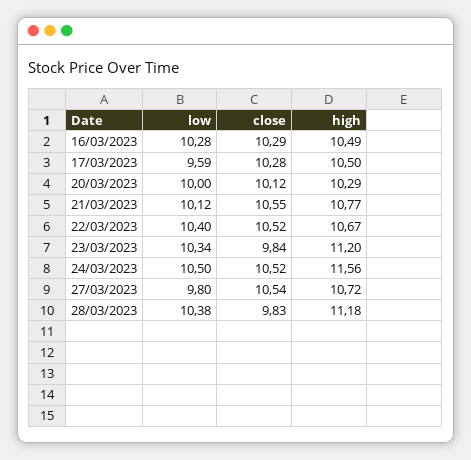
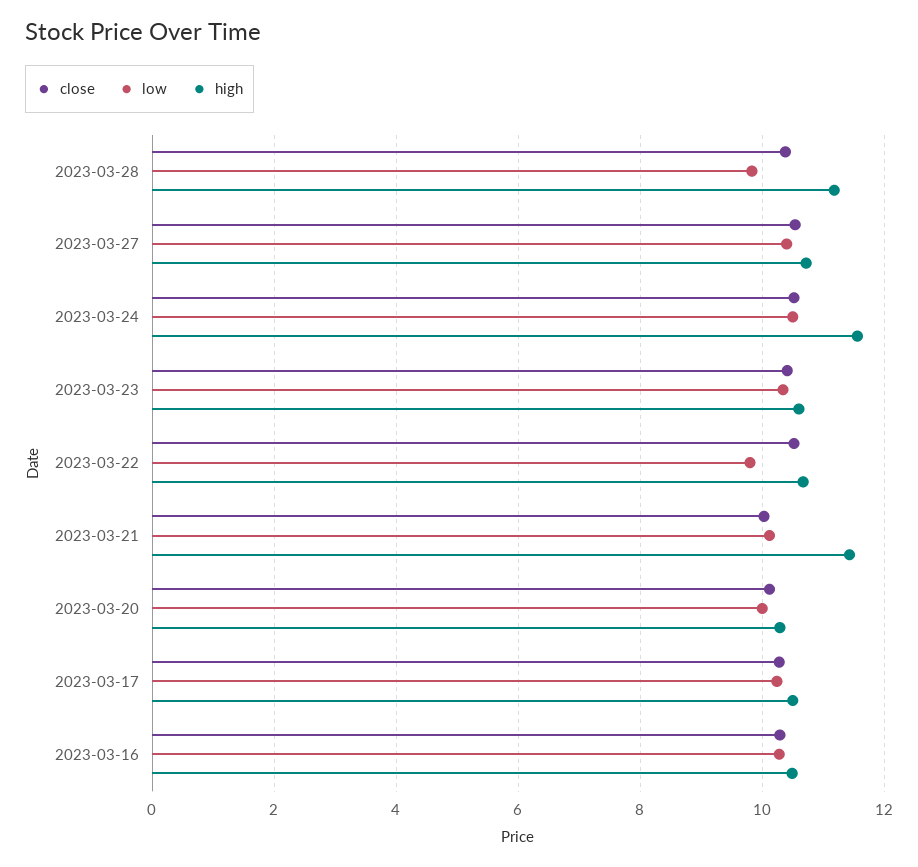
low, 17/03/2023: 9.59 -> 10.2
close, 21/03/2023: 10.55 -> 10
high, 21/03/2023: 10.77 -> 11.4
low, 22/03/2023: 10.4 -> 9.8
close, 23/03/2023: 9.84 -> 10.4
high, 23/03/2023: 11.2 -> 10.6
low, 27/03/2023: 9.8 -> 10.4
low, 28/03/2023: 10.38 -> 9.8
close, 28/03/2023: 9.83 -> 10.4

